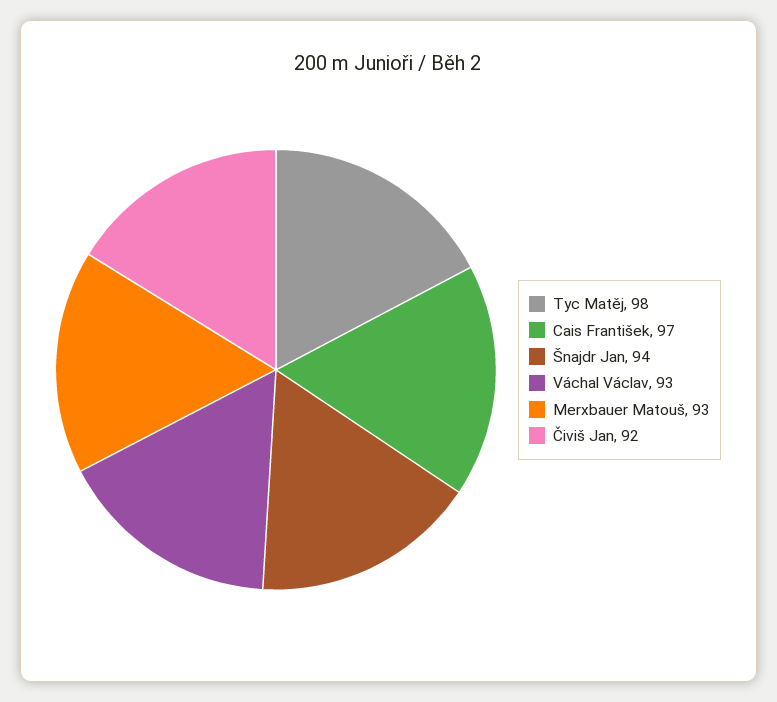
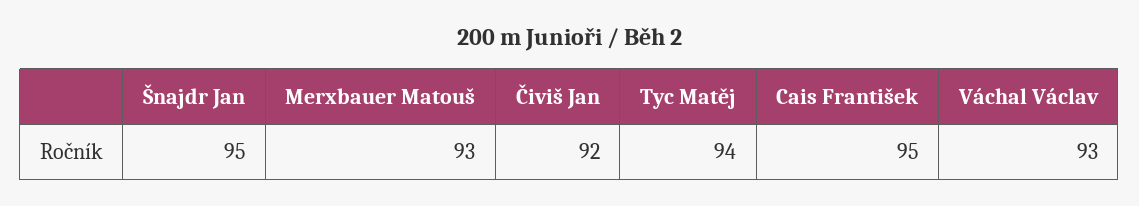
Tyc Matěj: 98 -> 94
Cais František: 97 -> 95
Šnajdr Jan: 94 -> 95

